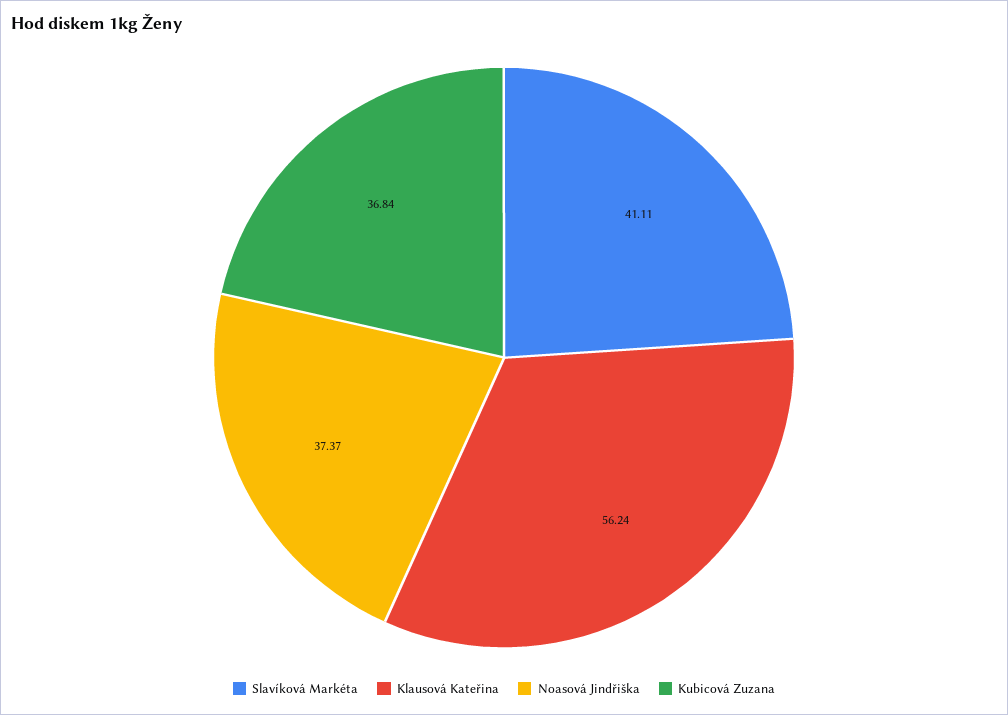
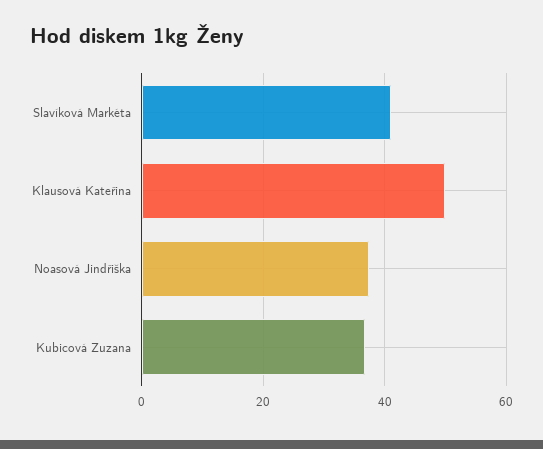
Klausová Kateřina: 56.24 -> 50

